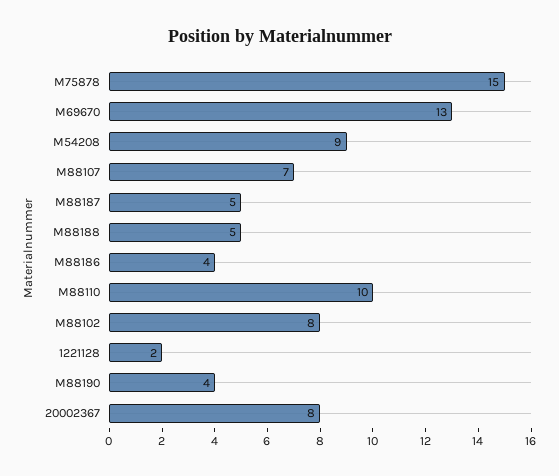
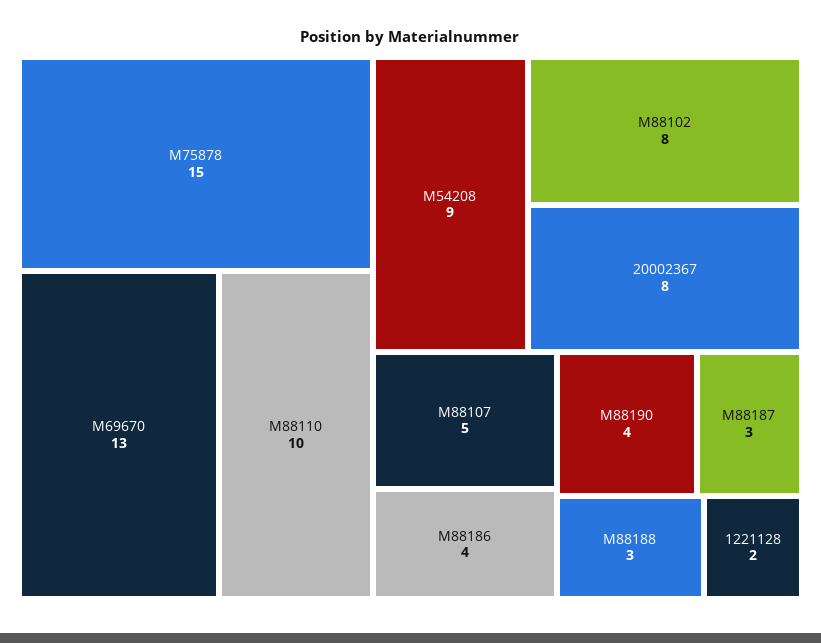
M88107: 7 -> 5
M88187: 5 -> 3
M88188: 5 -> 3

